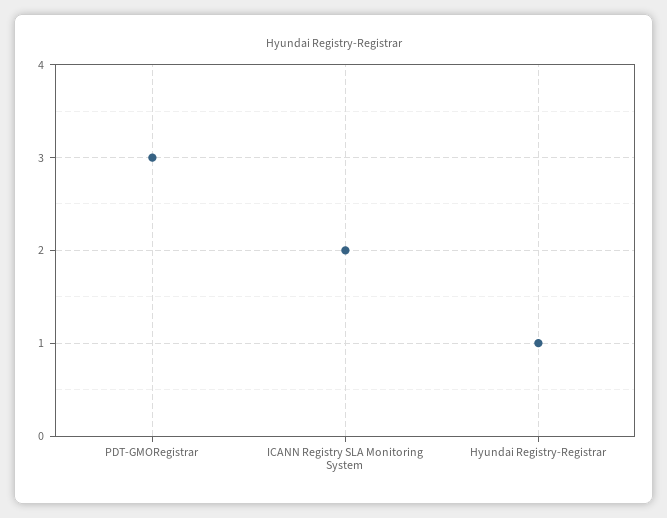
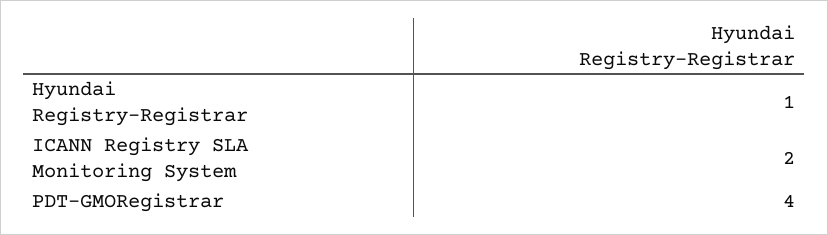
PDT-GMORegistrar: 3 -> 4

